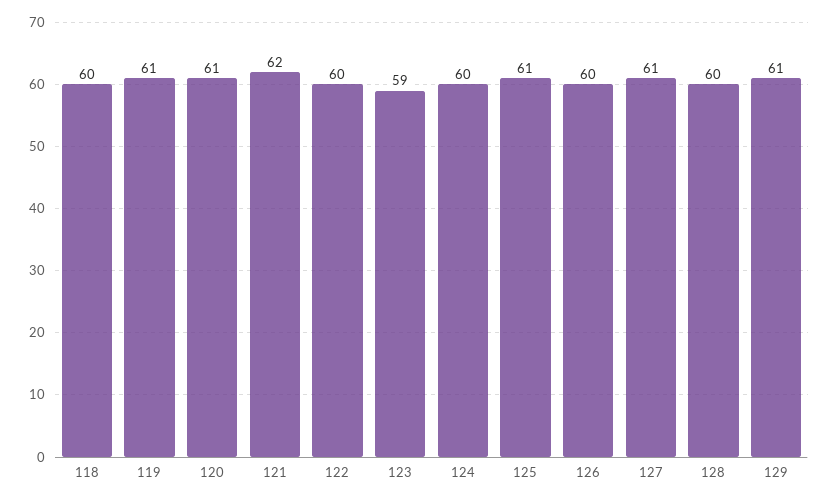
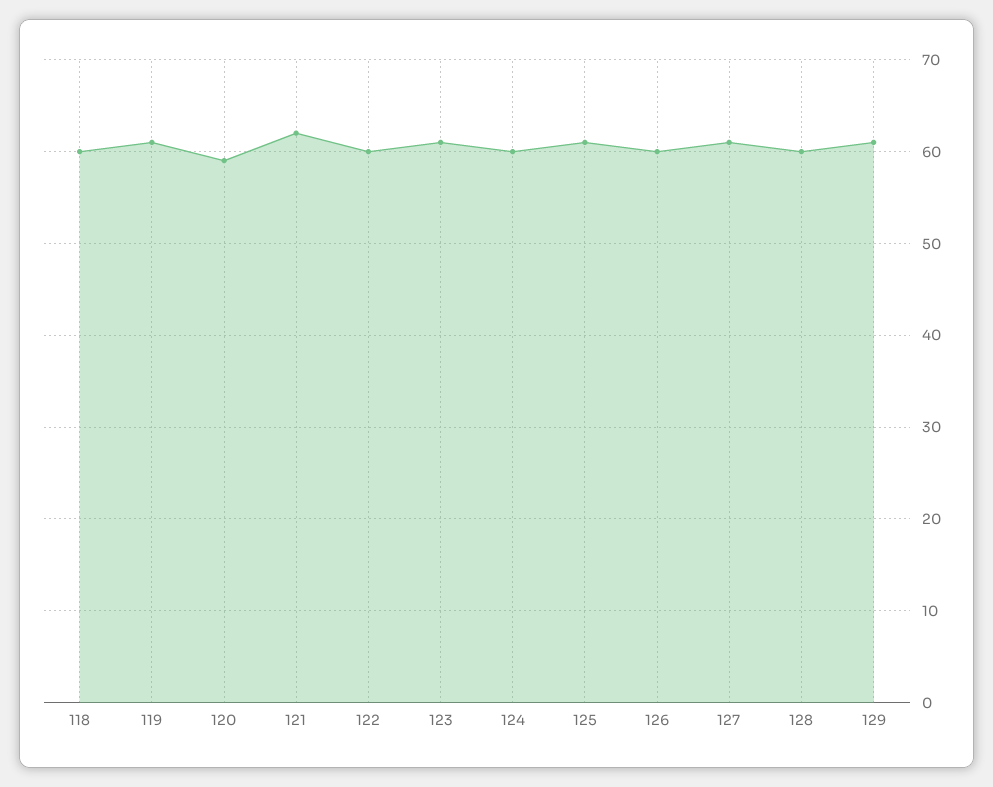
120: 61 -> 59
123: 59 -> 61

